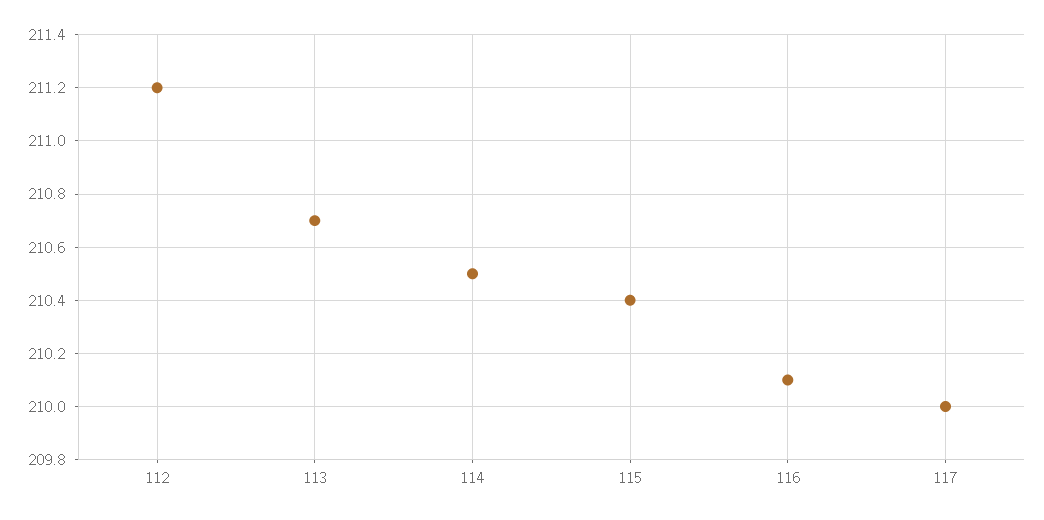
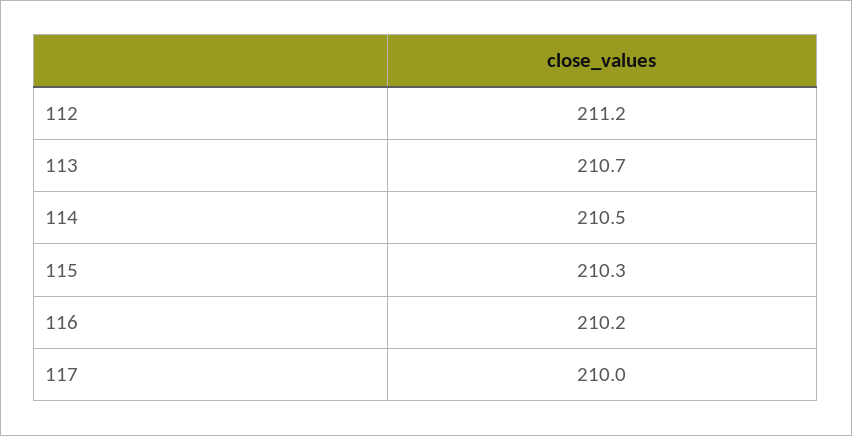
115: 210.4 -> 210.3
116: 210.1 -> 210.2

